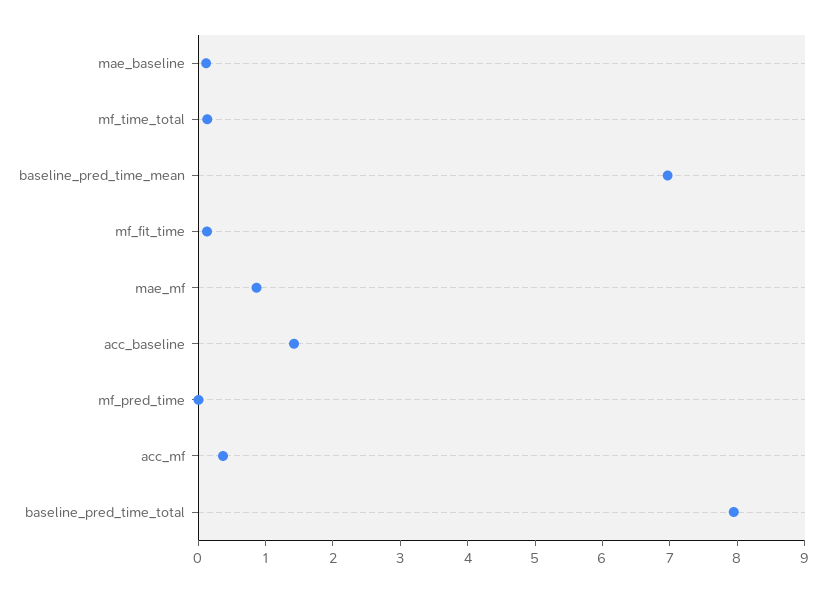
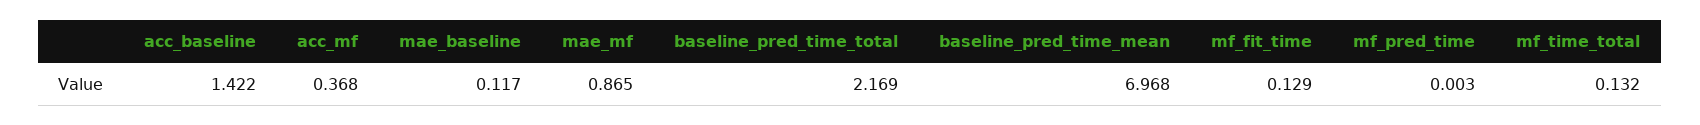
baseline_pred_time_total: 8 -> 2.169

